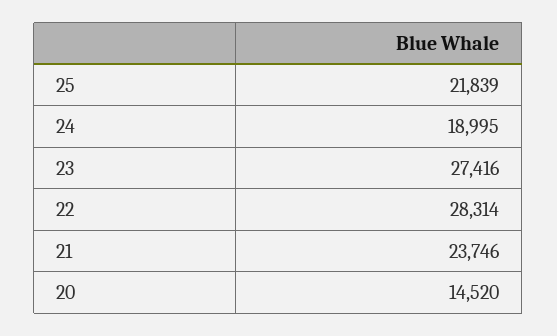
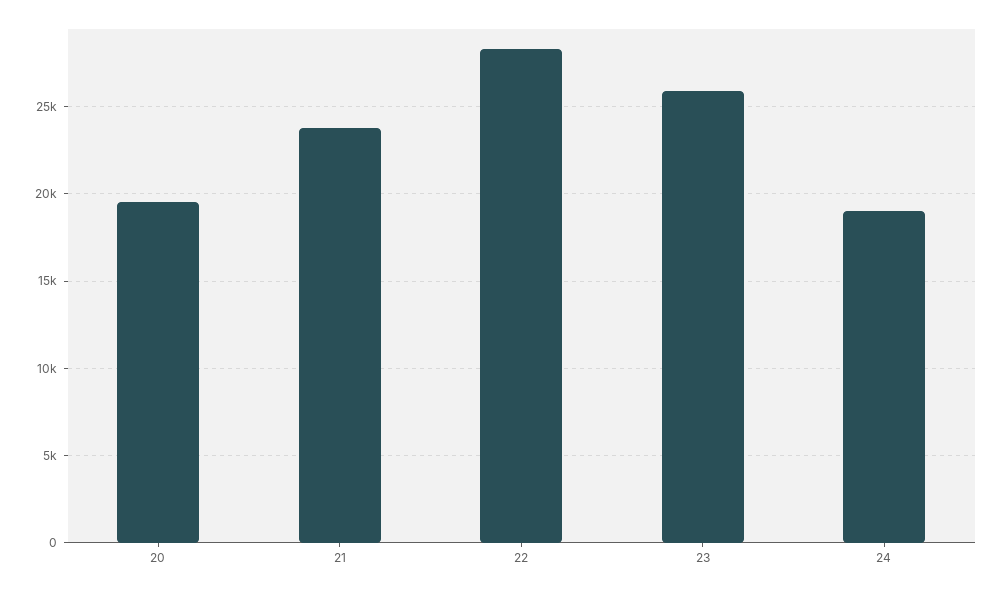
25: 21839 -> none
23: 27416 -> 26000
20: 14520 -> 19500

